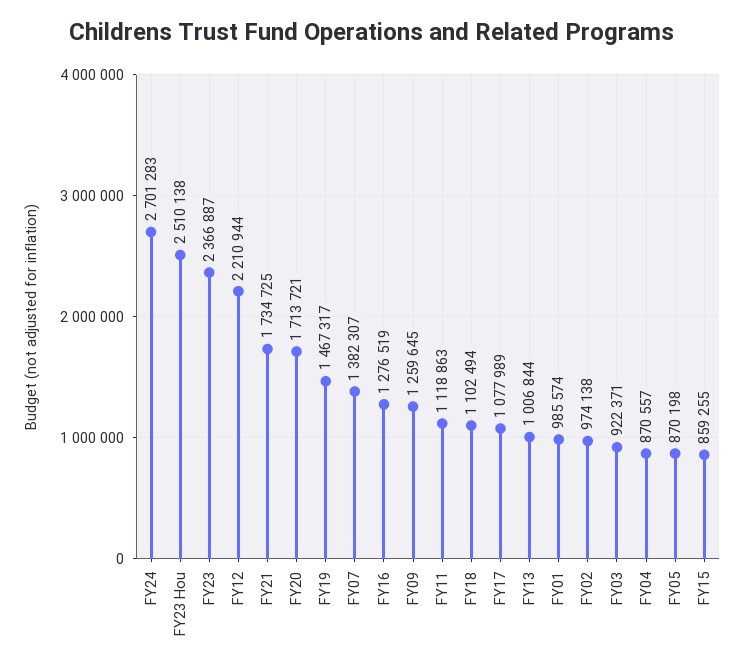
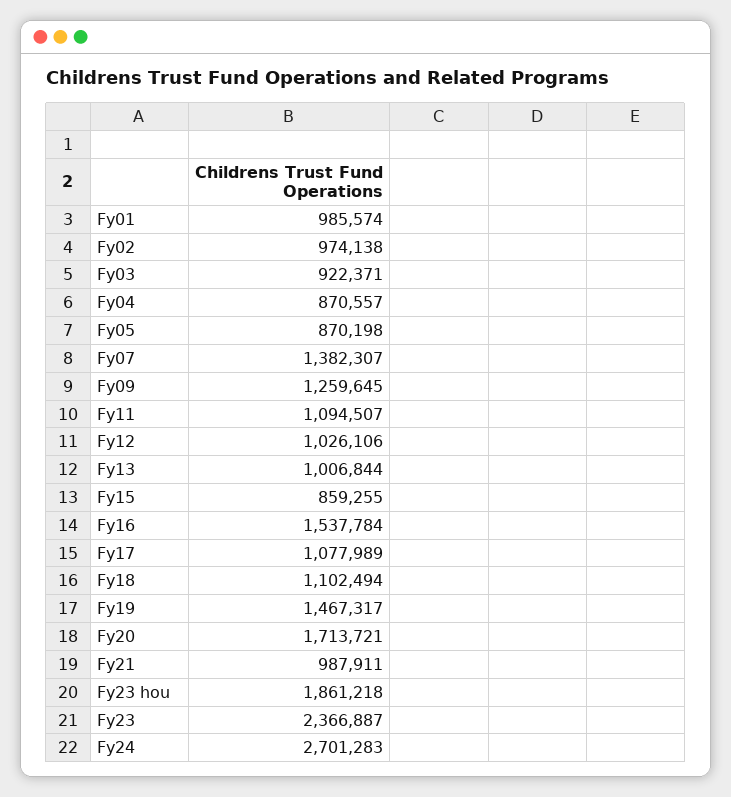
FY23 Hou: 2510138 -> 1861218
FY12: 2210944 -> 1026106
FY21: 1734725 -> 987911
FY16: 1276519 -> 1537784
FY11: 1118863 -> 1094507

